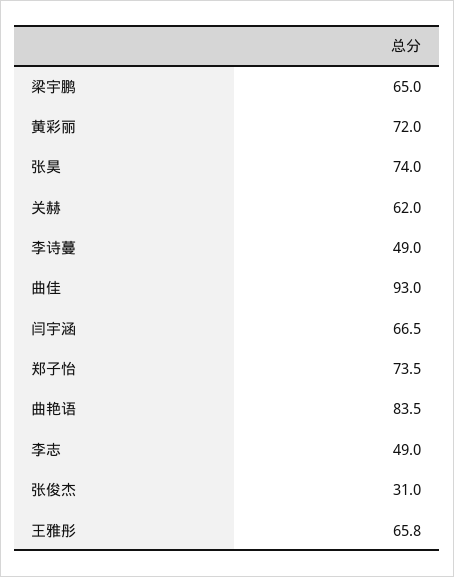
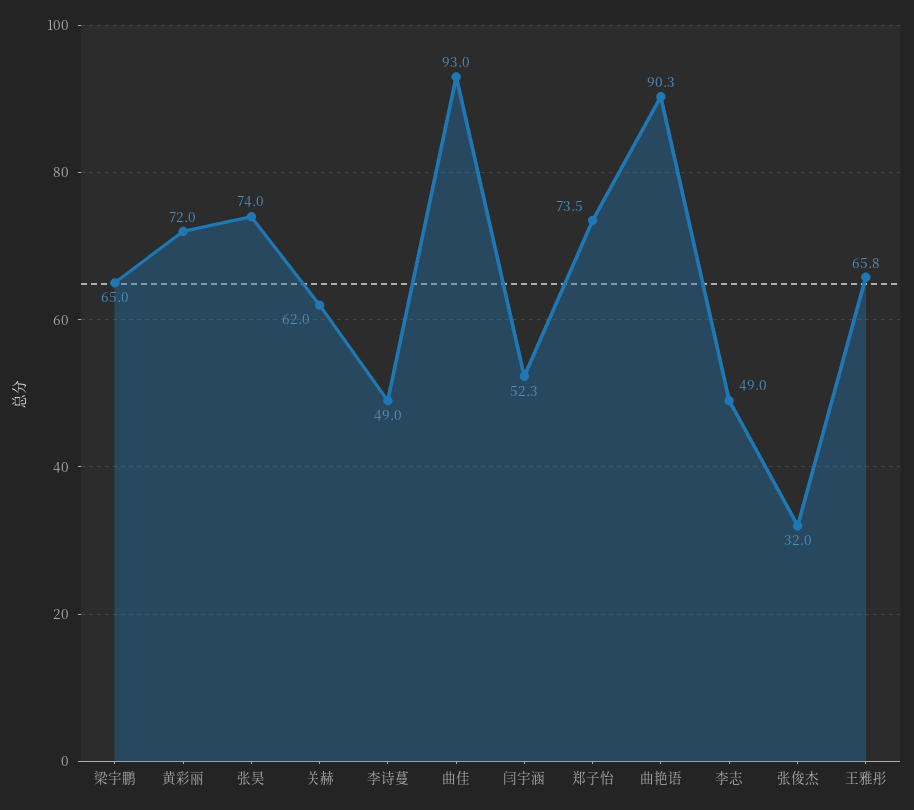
闫宇涵: 66.5 -> 52.3
曲艳语: 83.5 -> 90.3
张俊杰: 31 -> 32

